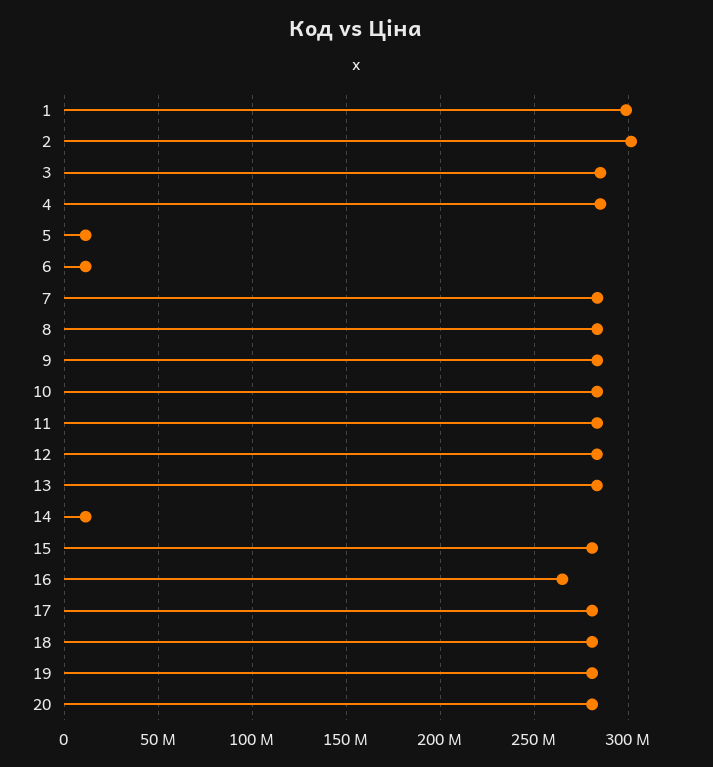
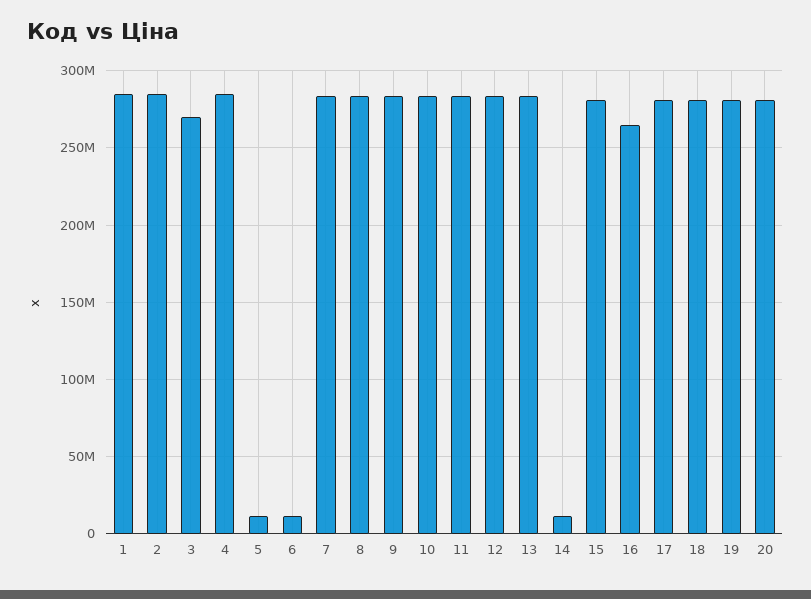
1: 300000000 -> 285000000
2: 300000000 -> 285000000
3: 285000000 -> 270000000

